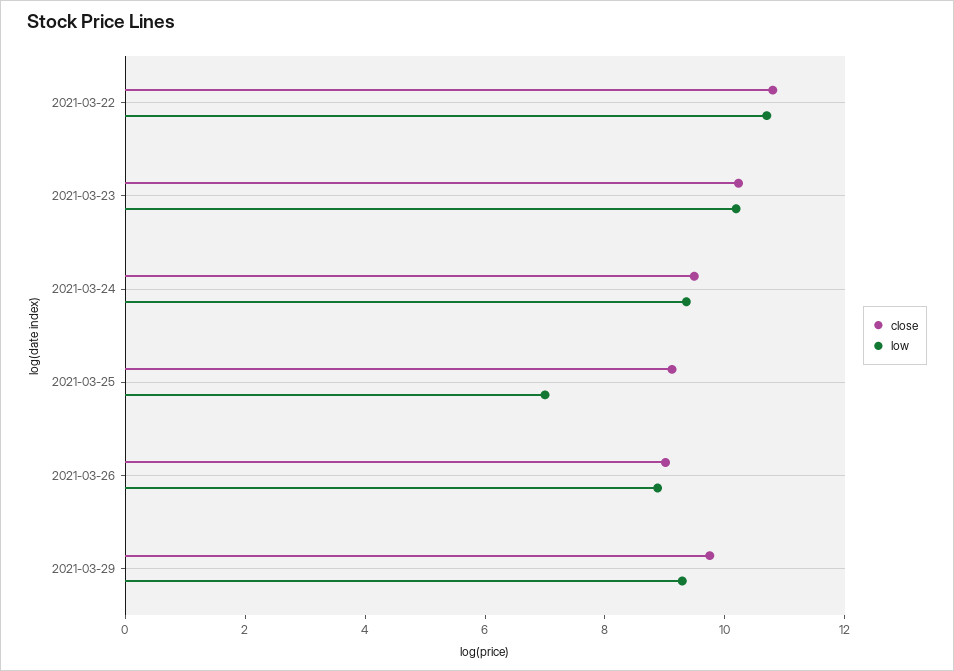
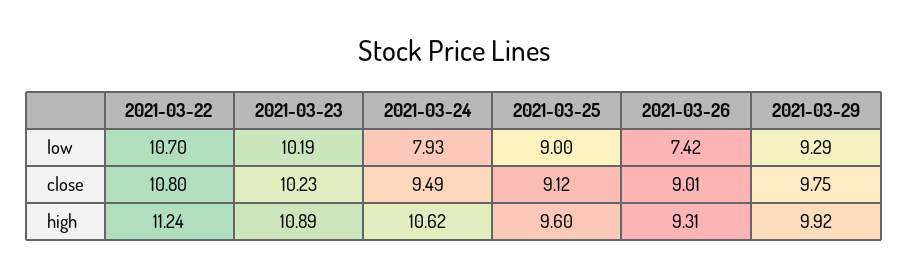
low, 2021-03-24: 9.5 -> 7.93
low, 2021-03-25: 7 -> 9
low, 2021-03-26: 9 -> 7.42
high, 2021-03-22: none -> 11.24
high, 2021-03-23: none -> 10.89
high, 2021-03-24: none -> 10.62
high, 2021-03-25: none -> 9.6
high, 2021-03-26: none -> 9.31
high, 2021-03-29: none -> 9.92

